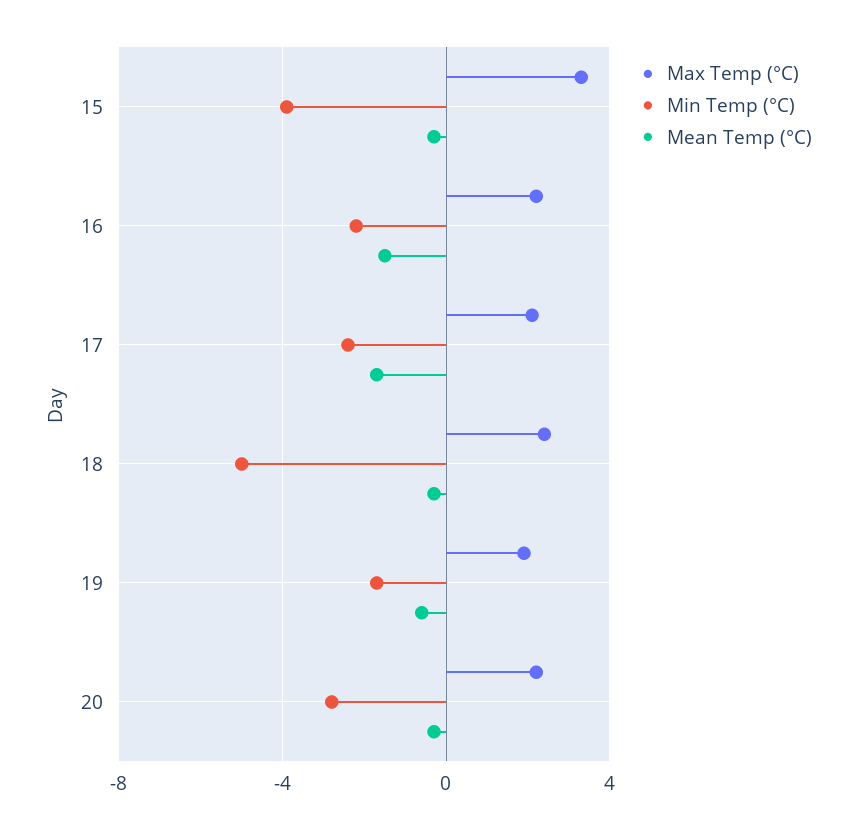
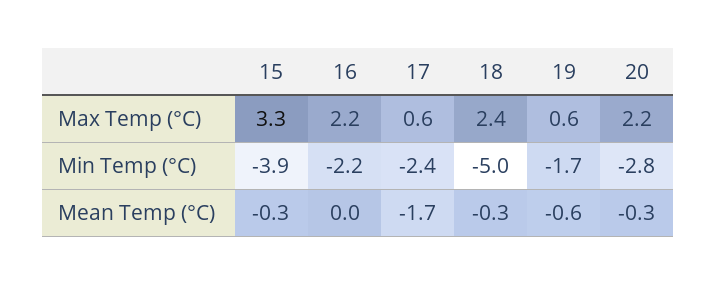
Mean Temp (°C), 16: -1.5 -> 0
Max Temp (°C), 17: 2 -> 0.6
Max Temp (°C), 19: 2 -> 0.6

